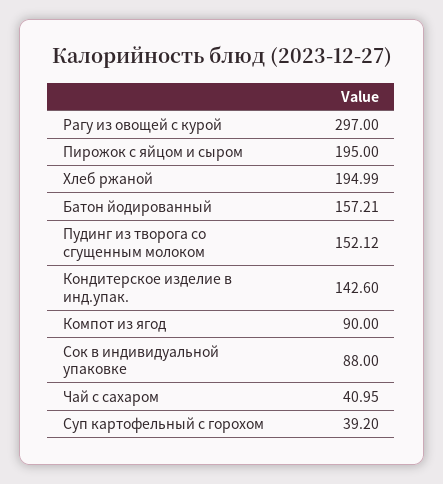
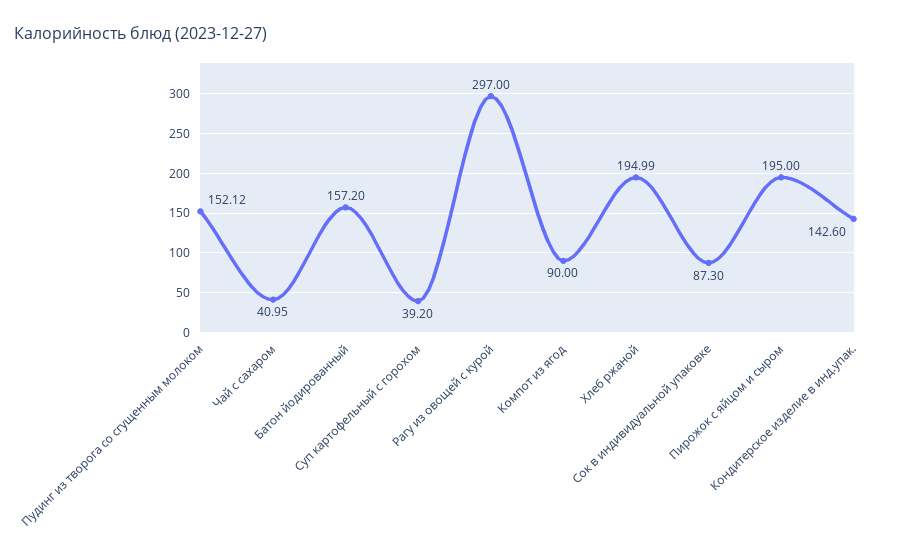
Батон йодированный: 157.21 -> 157.2
Сок в индивидуальной упаковке: 88 -> 87.3

